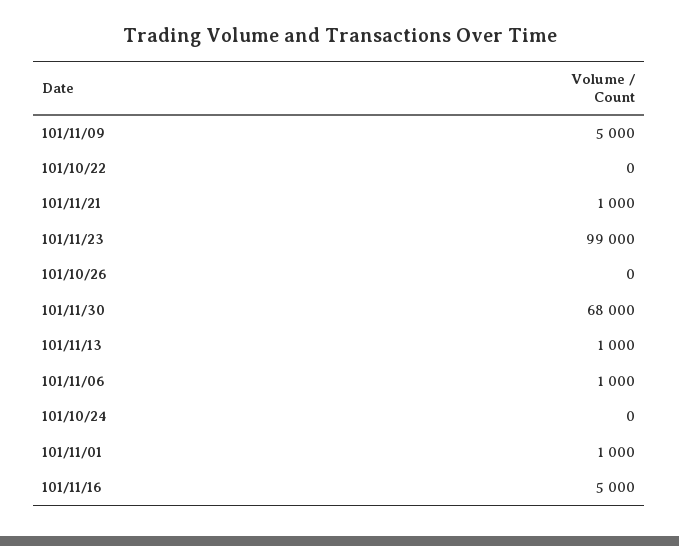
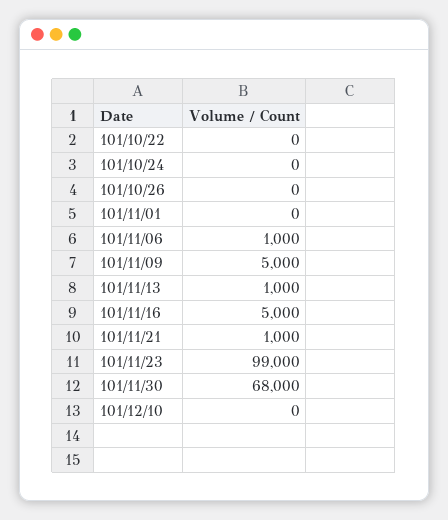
101/11/01: 1000 -> 0
101/12/10: none -> 0

